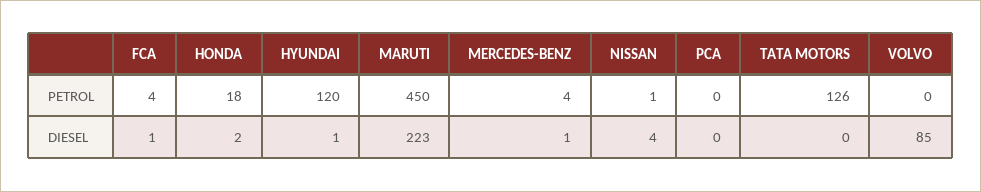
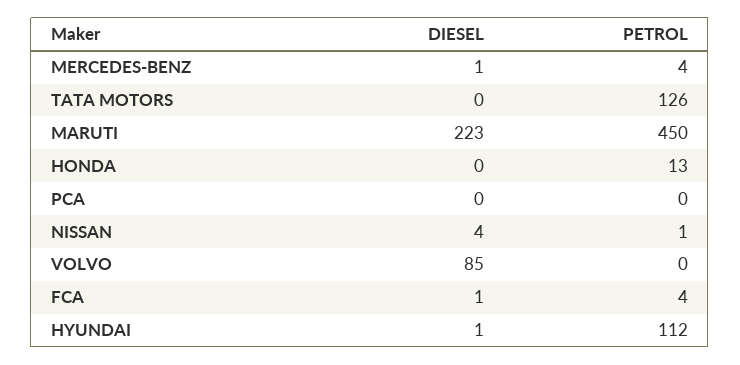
HONDA, PETROL: 18 -> 13
HYUNDAI, PETROL: 120 -> 112
HONDA, DIESEL: 2 -> 0

